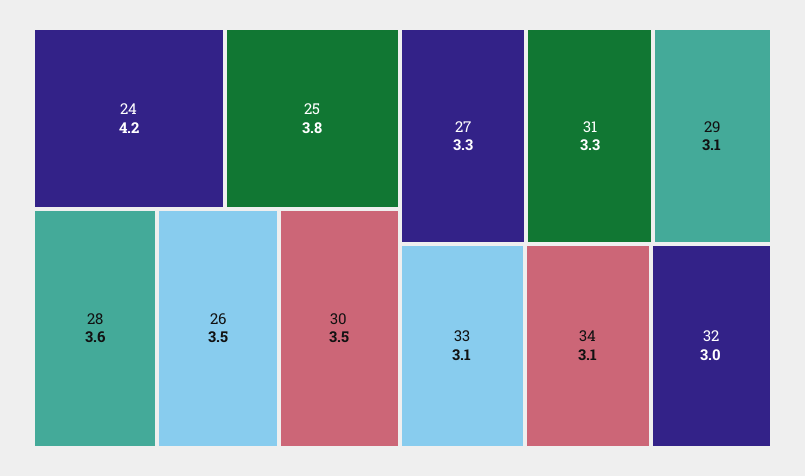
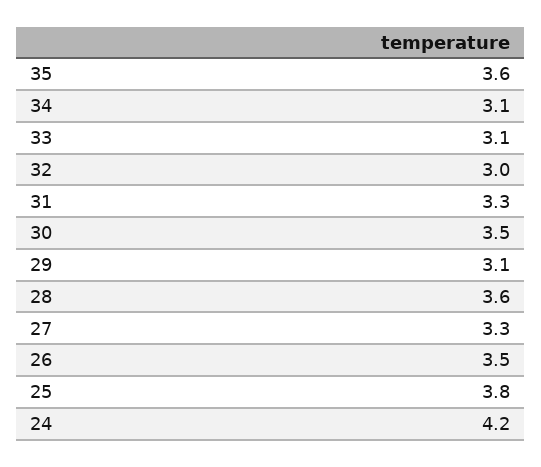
35: none -> 3.6

